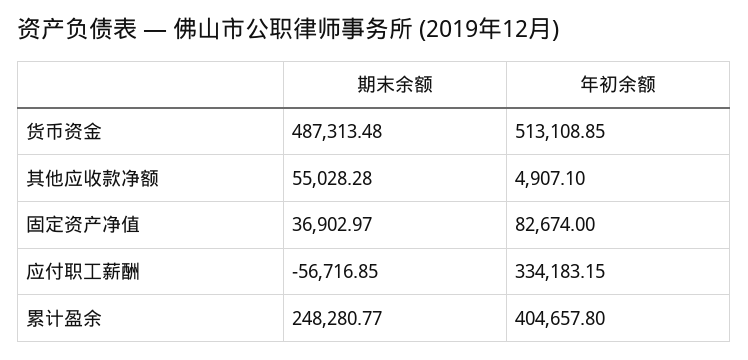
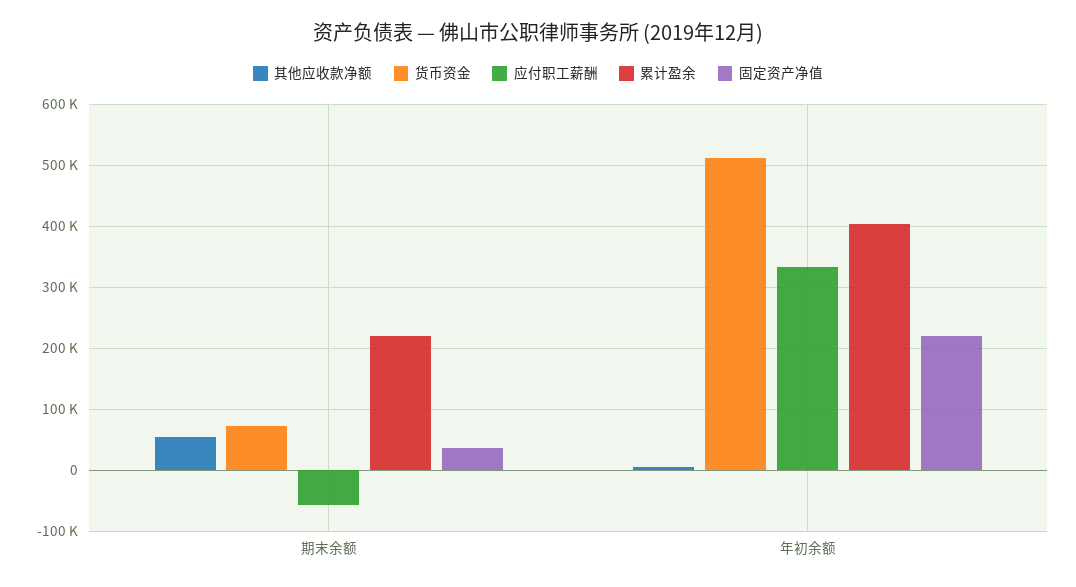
货币资金, 期末余额: 487313.48 -> 70000
固定资产净值, 年初余额: 82674 -> 220000
累计盈余, 期末余额: 248280.77 -> 220000

